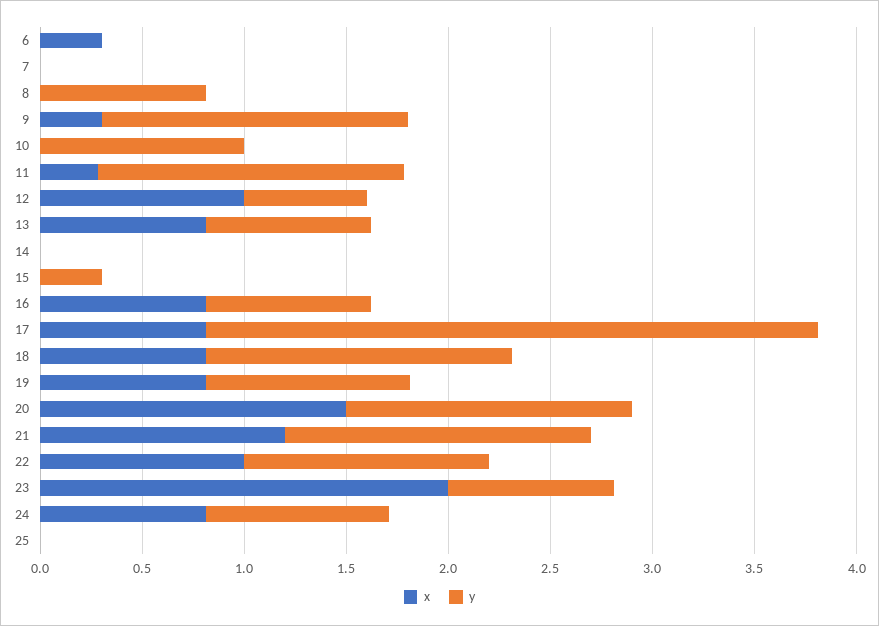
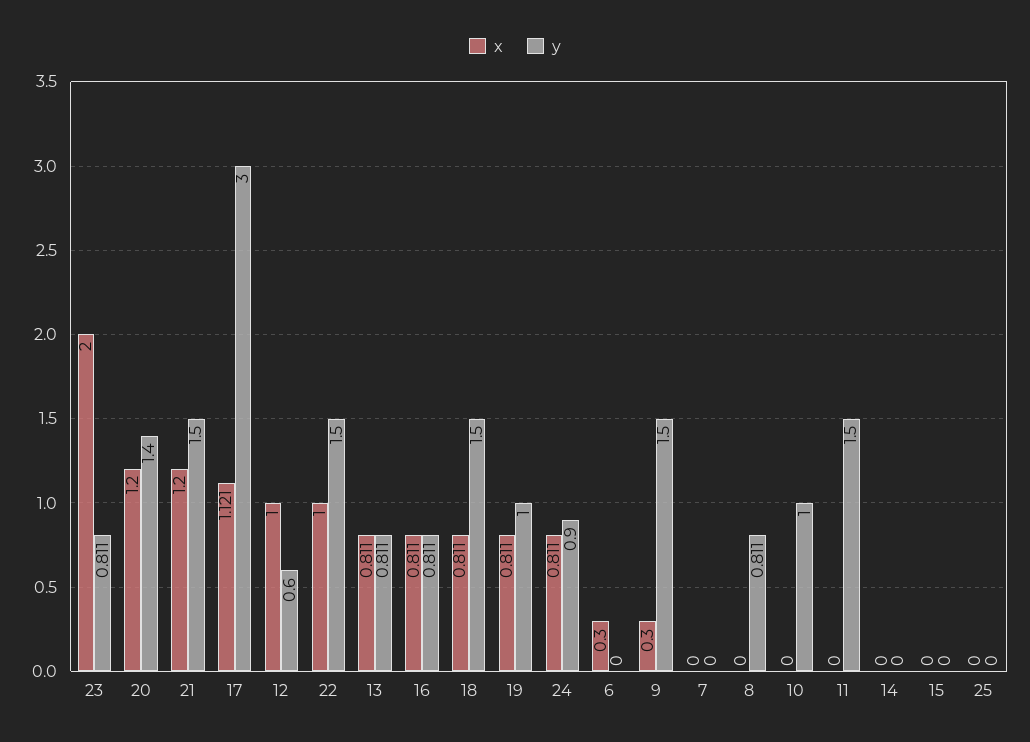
x, 11: 0.3 -> 0
y, 15: 0.3 -> 0
x, 17: 0.8 -> 1.121
x, 20: 1.5 -> 1.2
y, 22: 1.2 -> 1.5

